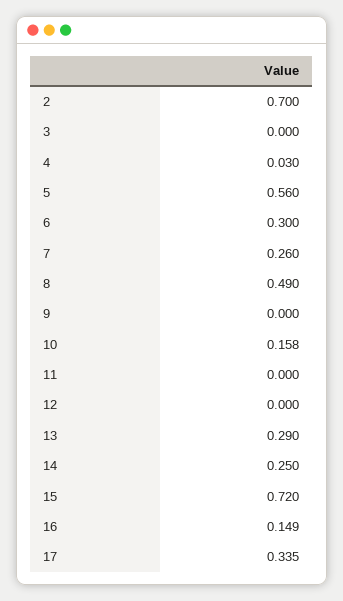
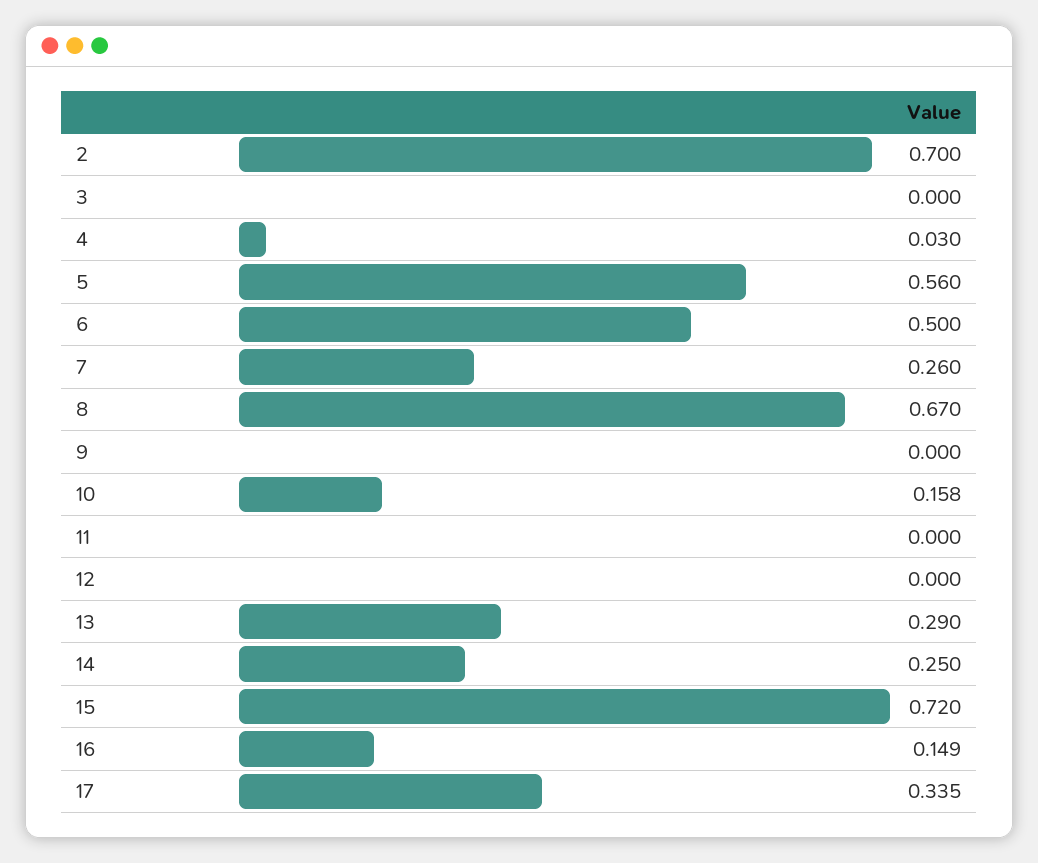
6: 0.3 -> 0.5
8: 0.49 -> 0.67

